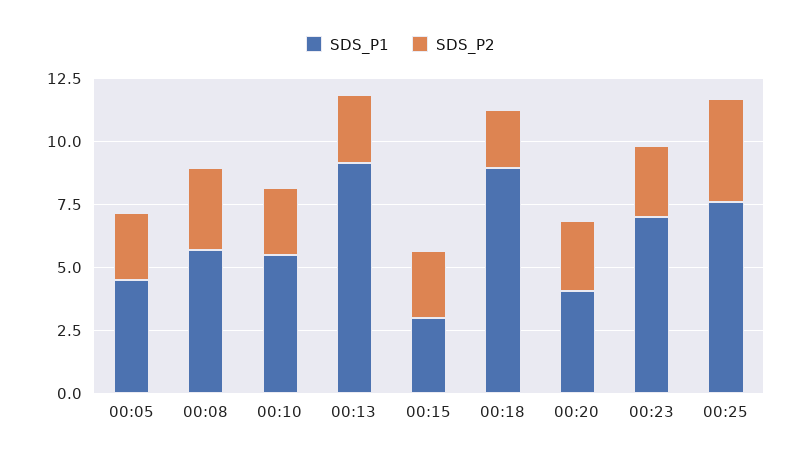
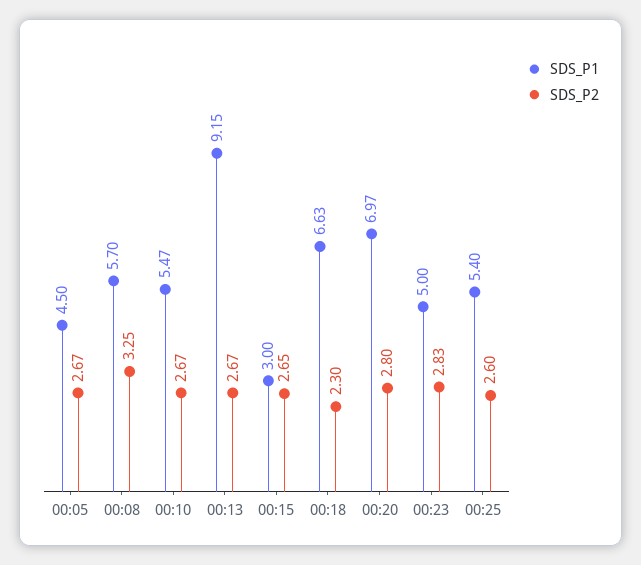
SDS_P1, 00:18: 9 -> 6.63
SDS_P1, 00:20: 4 -> 6.97
SDS_P1, 00:23: 7 -> 5
SDS_P1, 00:25: 7.5 -> 5.4
SDS_P2, 00:25: 4 -> 2.6

